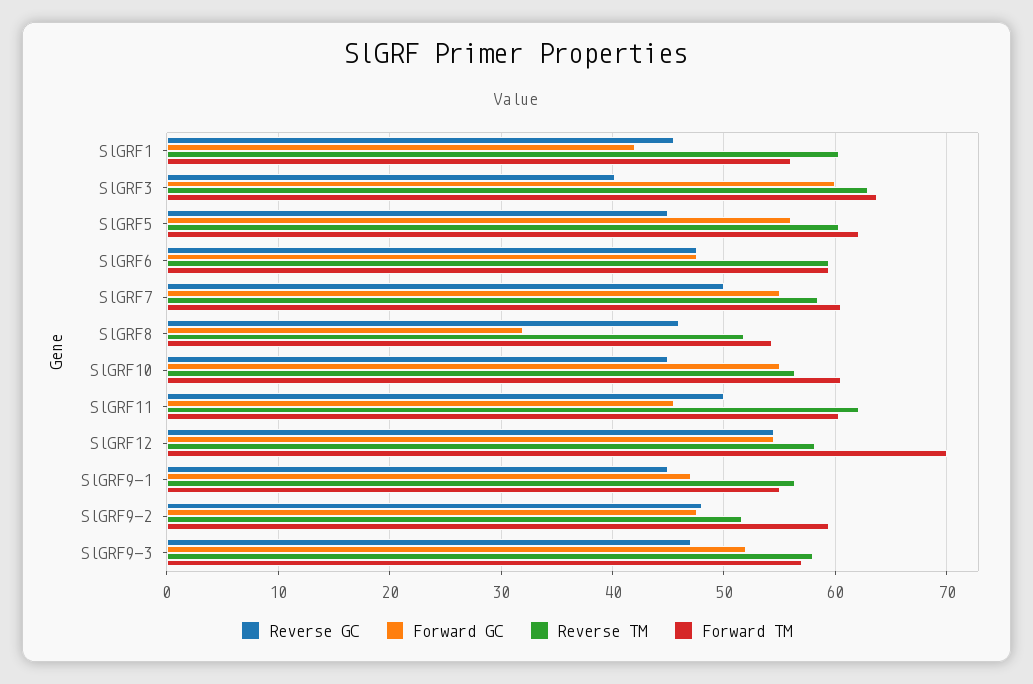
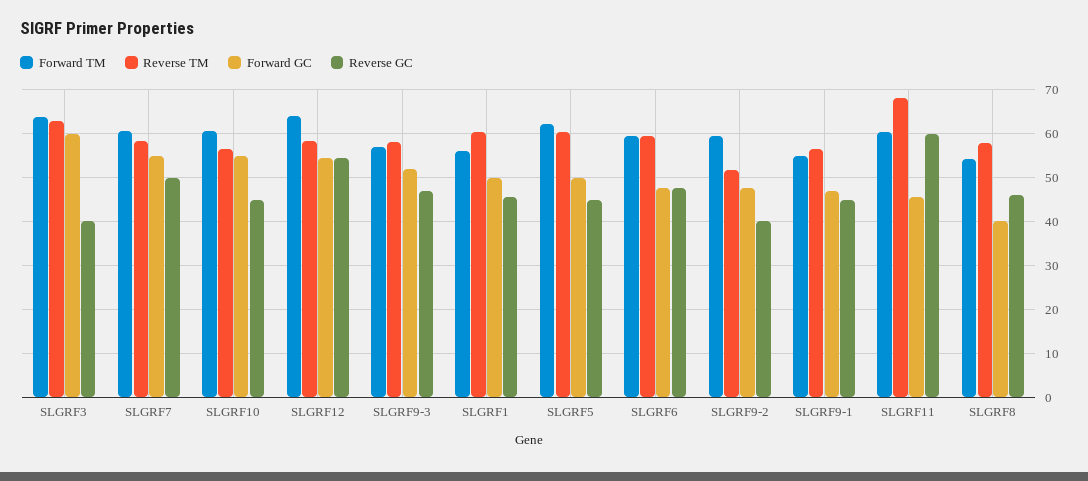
Forward GC, SlGRF1: 42 -> 50
Forward GC, SlGRF5: 56 -> 50
Forward GC, SlGRF8: 32 -> 40
Reverse TM, SlGRF8: 52 -> 58
Reverse GC, SlGRF11: 50 -> 60
Reverse TM, SlGRF11: 62 -> 68
Forward TM, SlGRF12: 70 -> 64
Reverse GC, SlGRF9-2: 48 -> 40

